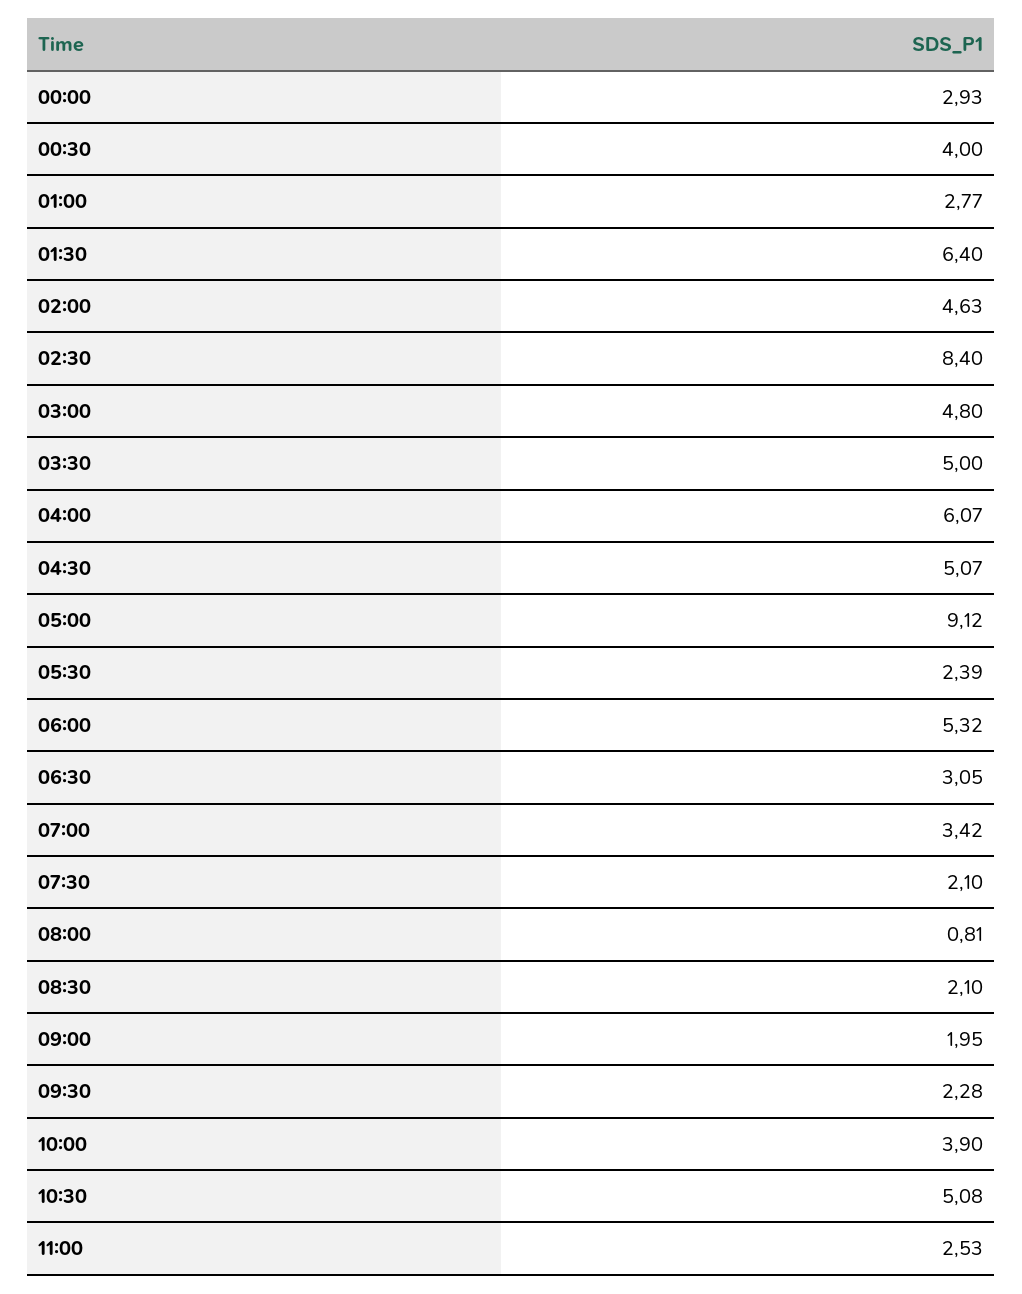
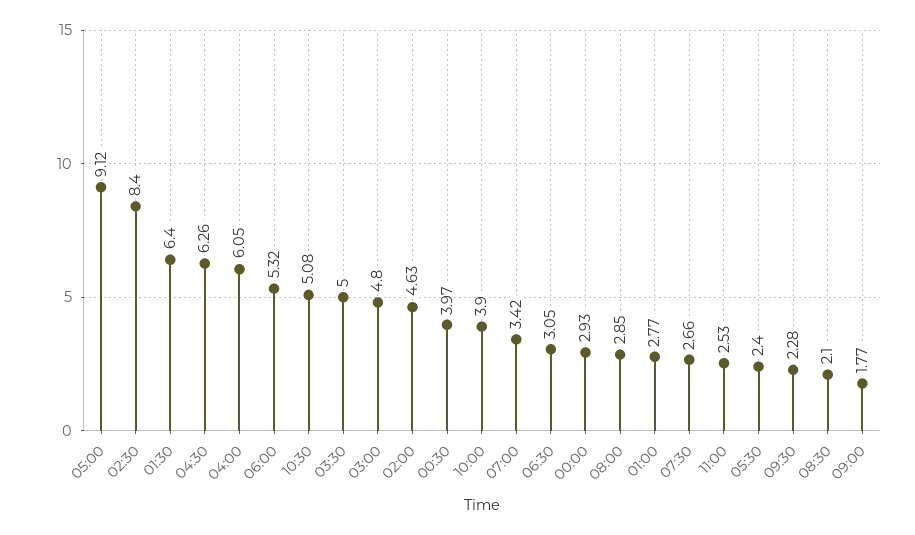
00:30: 4 -> 3.97
04:00: 6.07 -> 6.05
04:30: 5.07 -> 6.26
05:30: 2.39 -> 2.4
07:30: 2.1 -> 2.66
08:00: 0.81 -> 2.85
09:00: 1.95 -> 1.77

